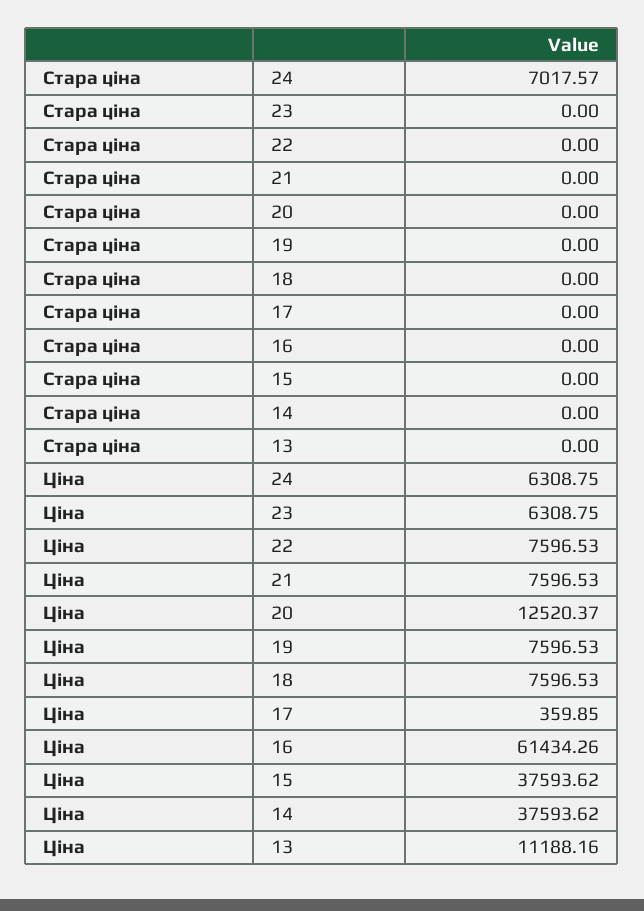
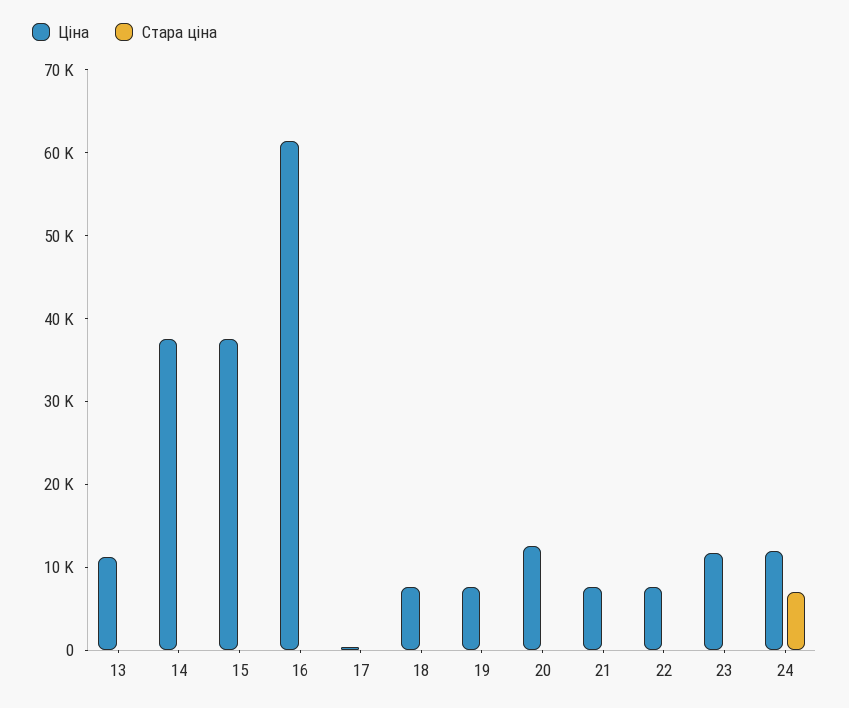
Ціна, 24: 6308.75 -> 12000
Ціна, 23: 6308.75 -> 12000

